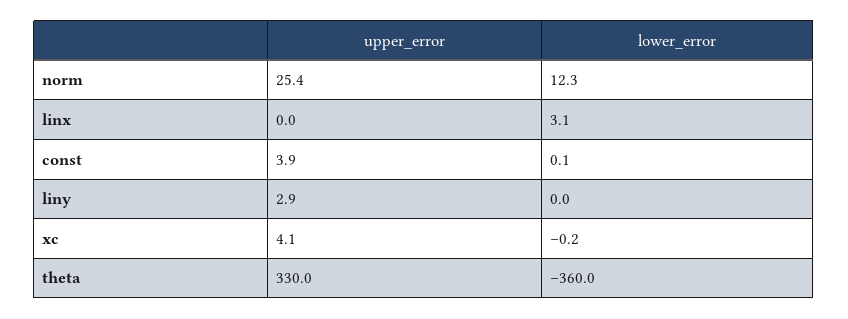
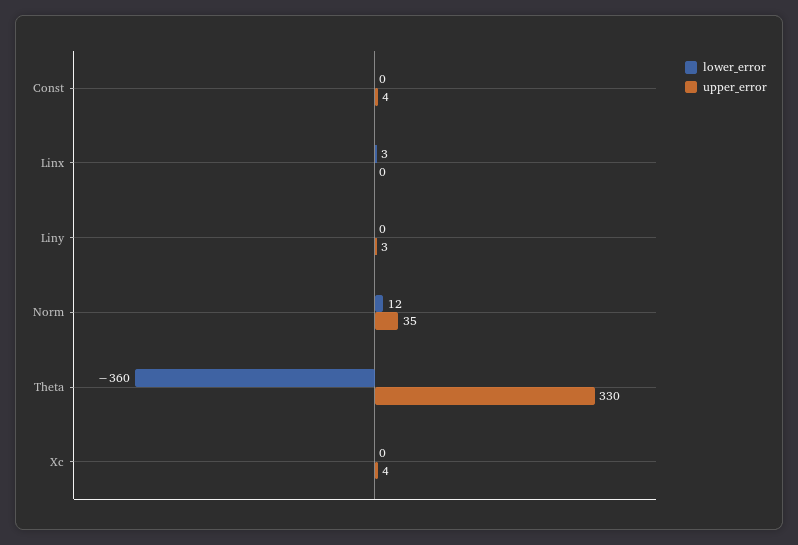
upper_error, norm: 25.4 -> 35

